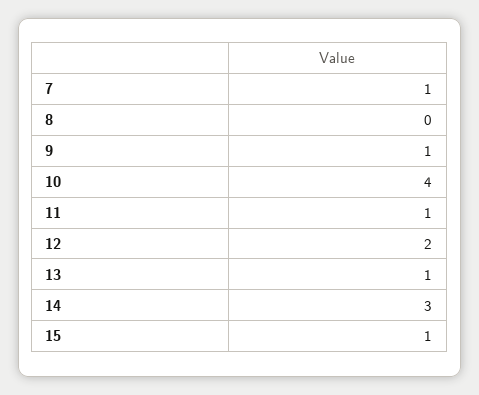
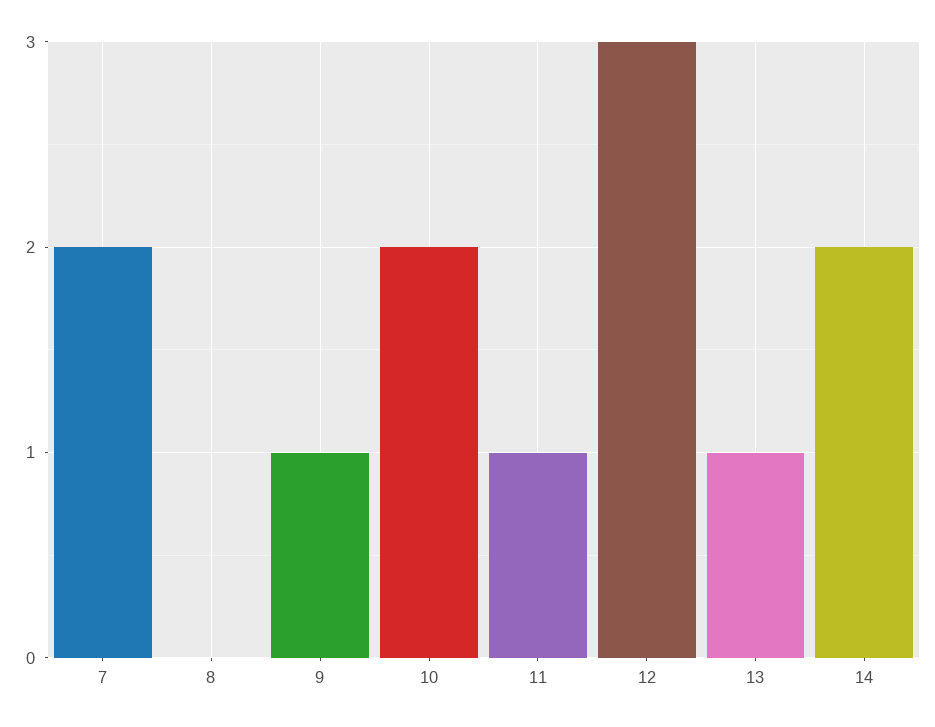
7: 1 -> 2
10: 4 -> 2
12: 2 -> 3
14: 3 -> 2
15: 1 -> none

